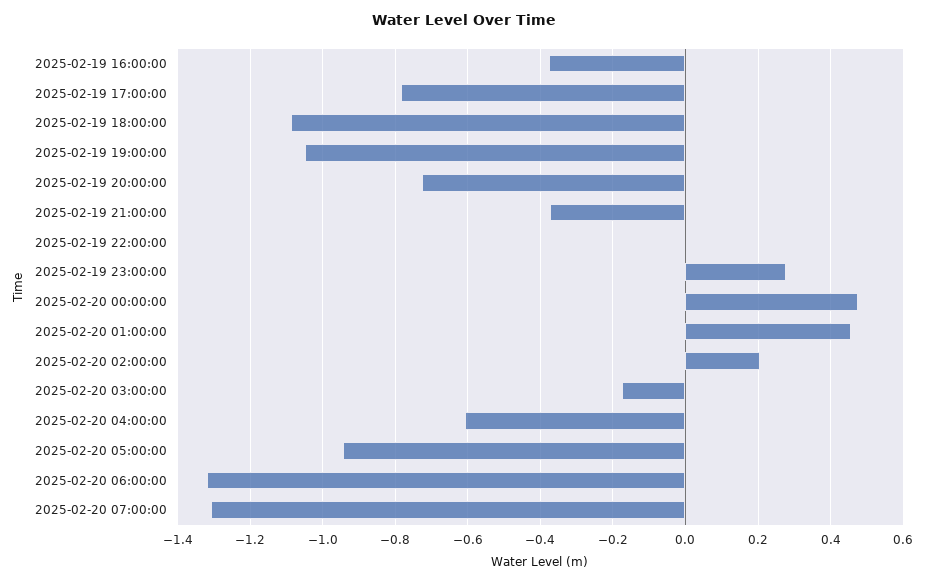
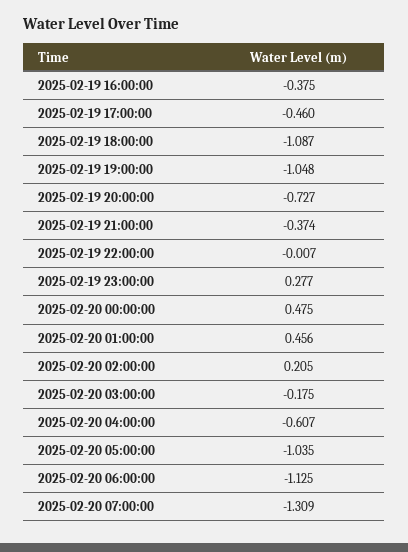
2025-02-19 17:00:00: -0.78 -> -0.46
2025-02-20 05:00:00: -0.94 -> -1.035
2025-02-20 06:00:00: -1.32 -> -1.125

